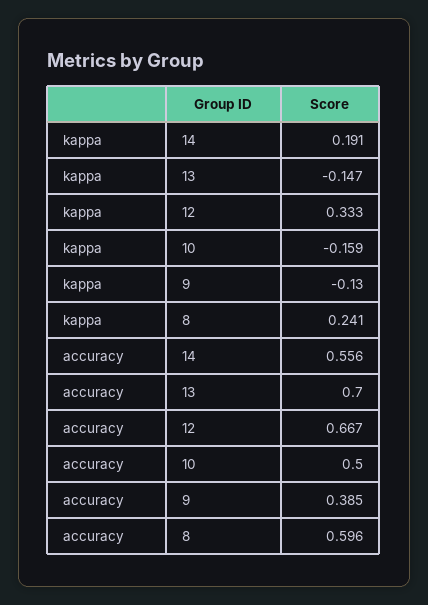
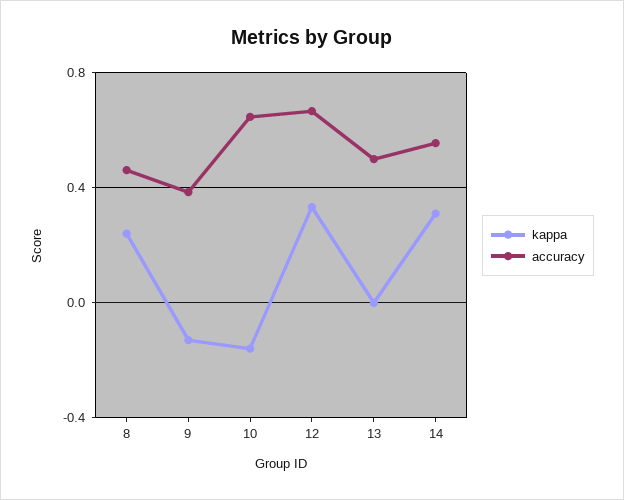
kappa, 14: 0.191 -> 0.3
kappa, 13: -0.147 -> 0
accuracy, 13: 0.7 -> 0.5
accuracy, 10: 0.5 -> 0.65
accuracy, 8: 0.596 -> 0.45

